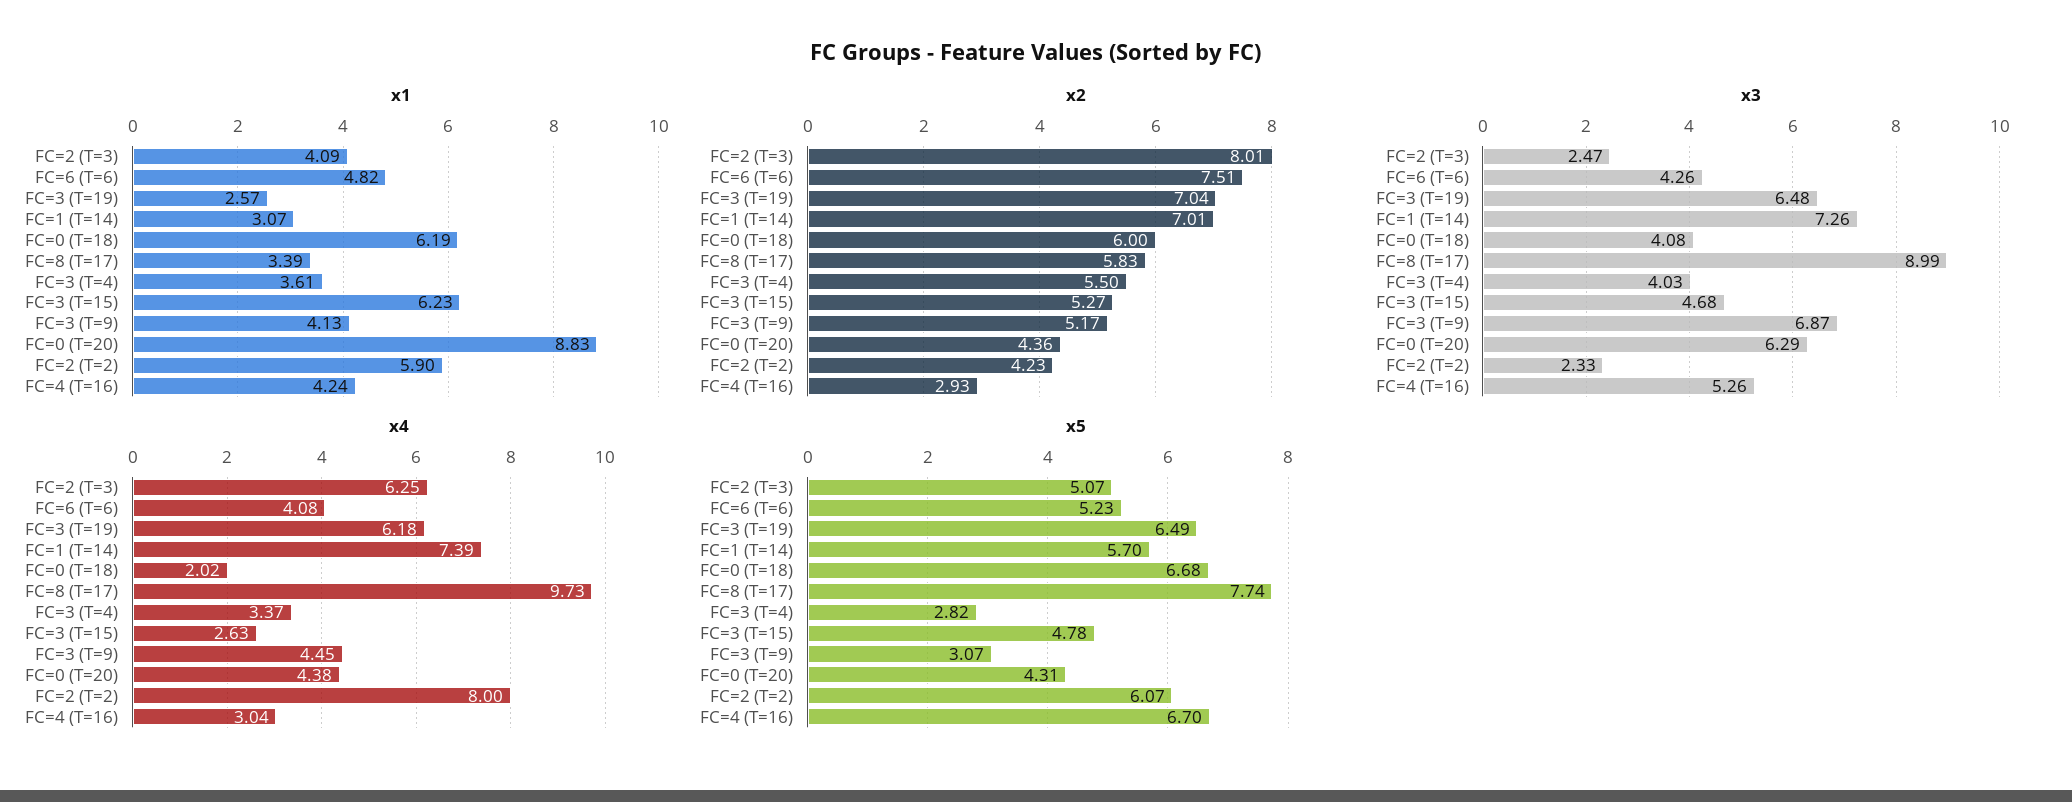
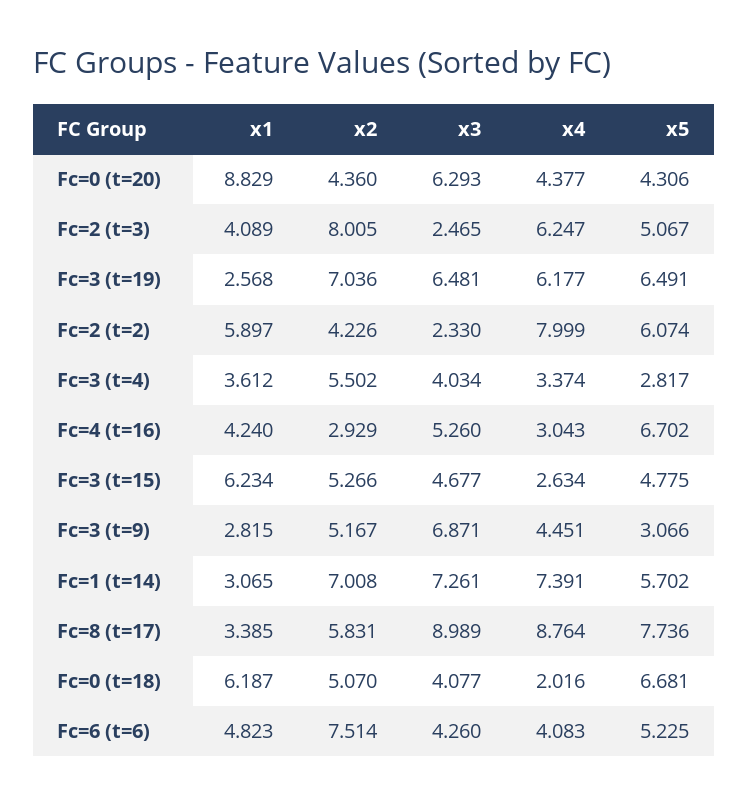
x1, FC=3 (T=9): 4.13 -> 2.815
x2, FC=0 (T=18): 6 -> 5.07
x4, FC=8 (T=17): 9.73 -> 8.764

